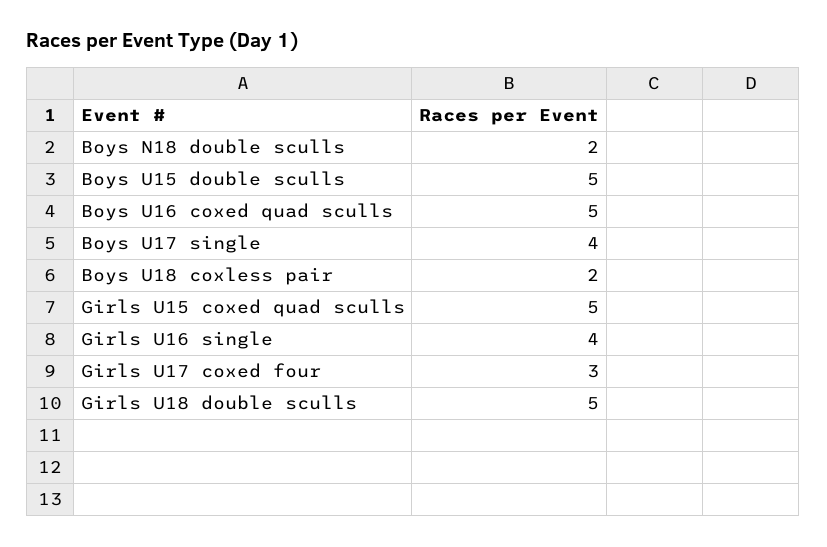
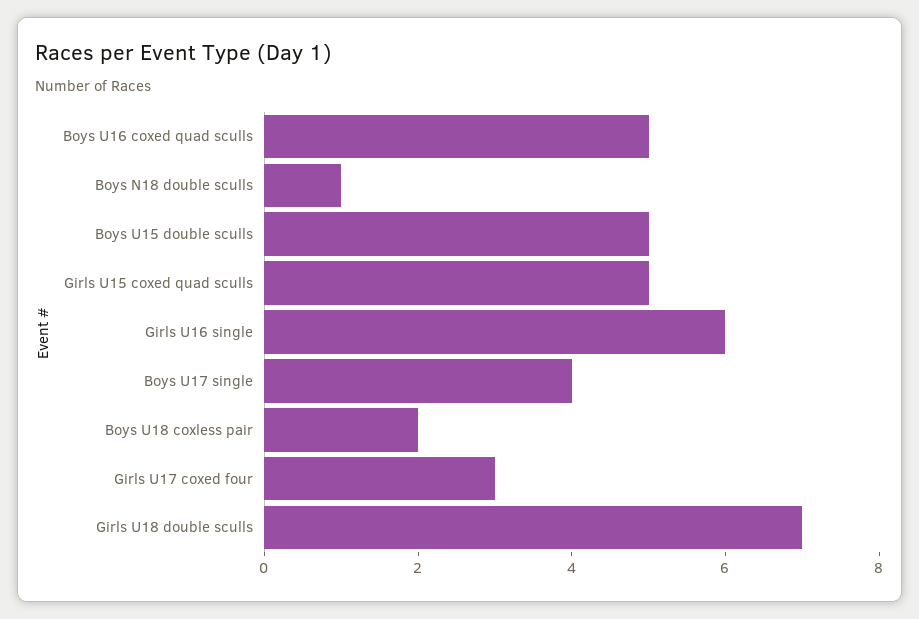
Boys N18 double sculls: 2 -> 1
Girls U16 single: 4 -> 6
Girls U18 double sculls: 5 -> 7

